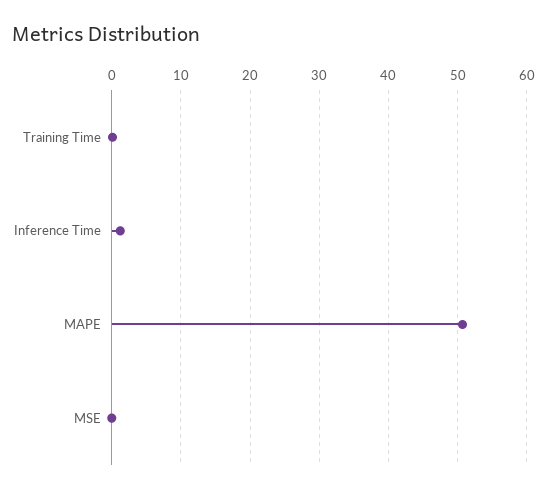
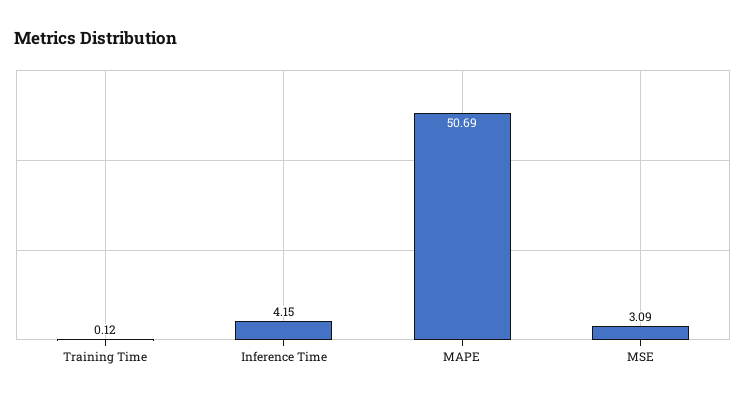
Inference Time: 1 -> 4.15
MSE: 0 -> 3.09

